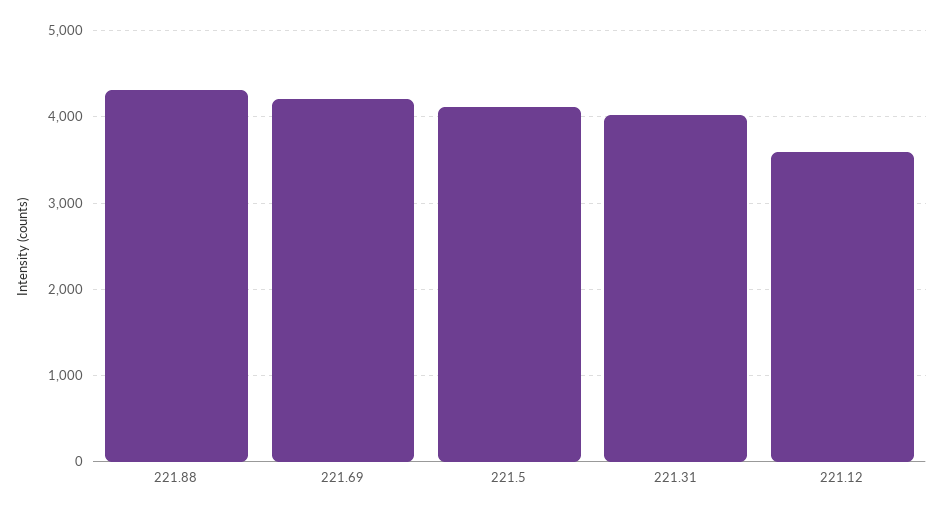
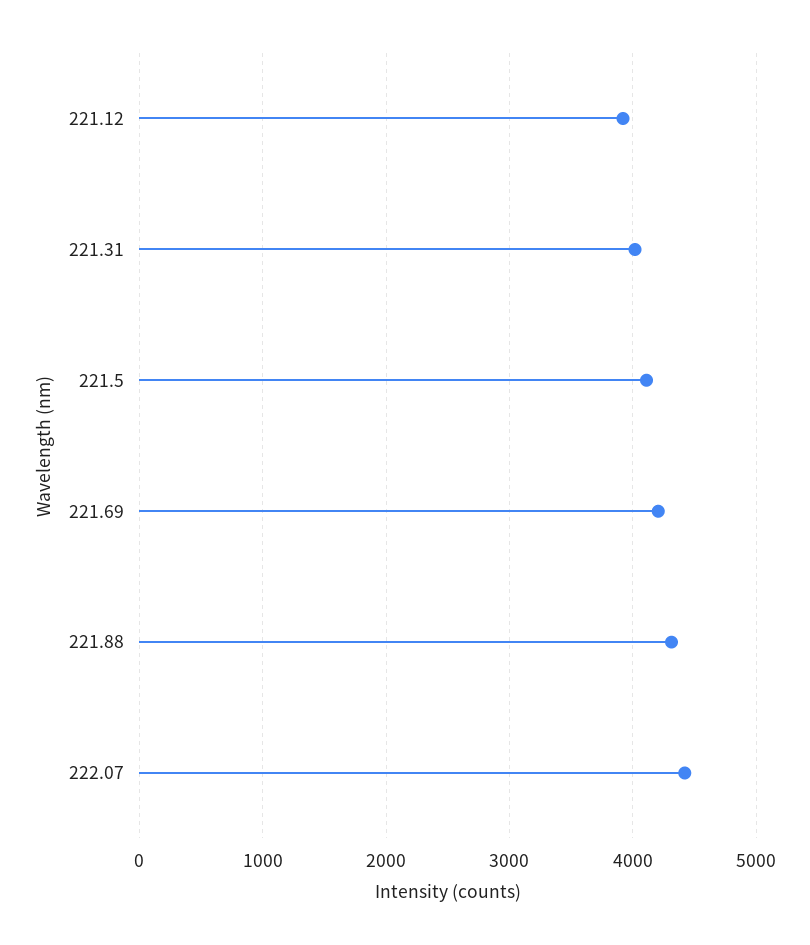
221.12: 3600 -> 3900
222.07: none -> 4400

